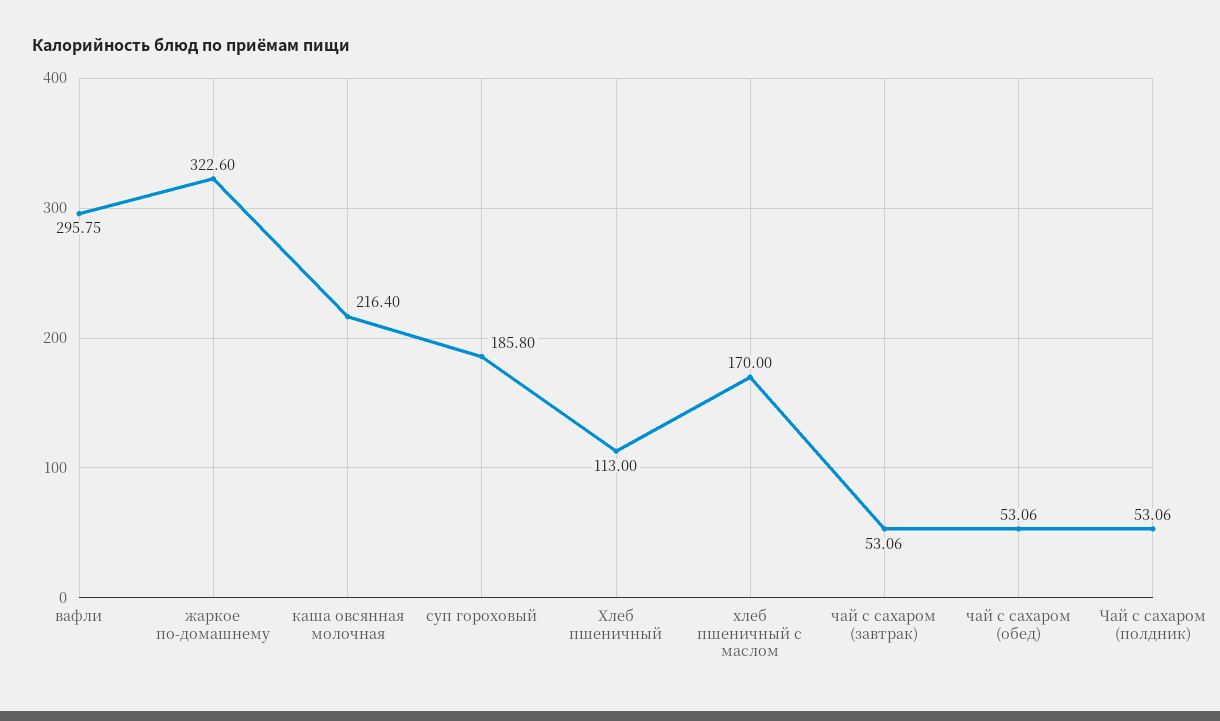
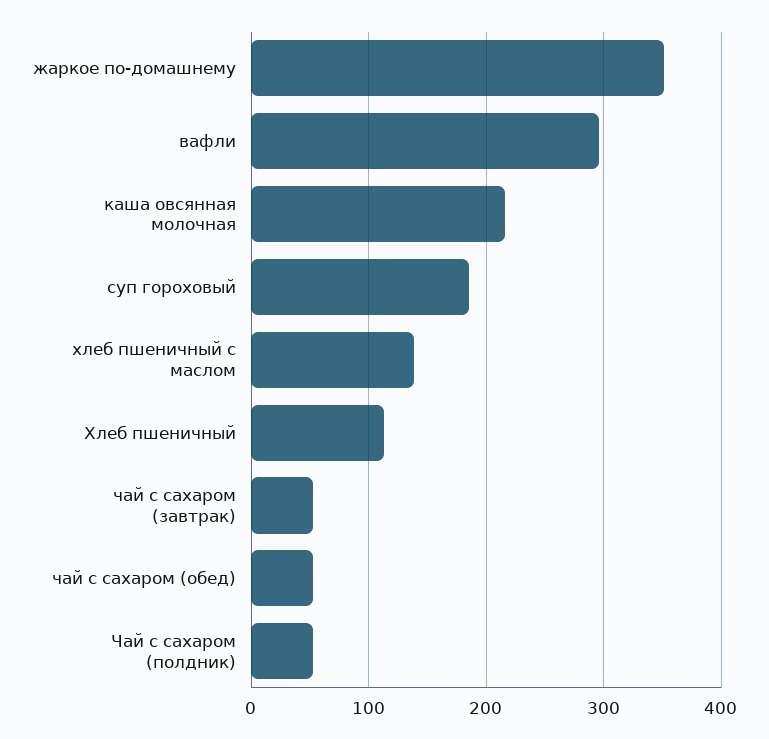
жаркое по-домашнему: 322.6 -> 350
хлеб пшеничный с маслом: 170 -> 140

